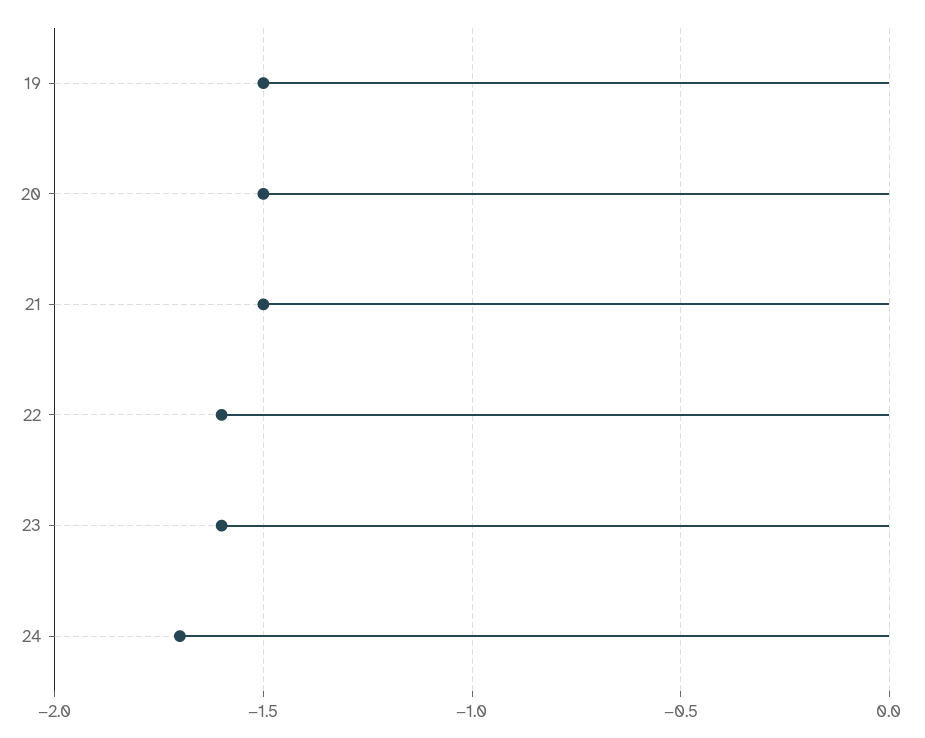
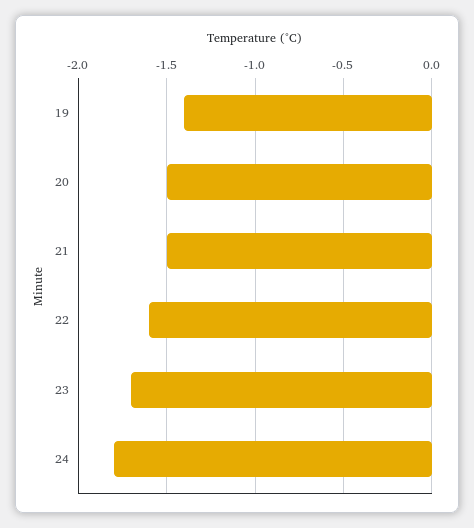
19: -1.5 -> -1.4
23: -1.6 -> -1.7
24: -1.7 -> -1.8

